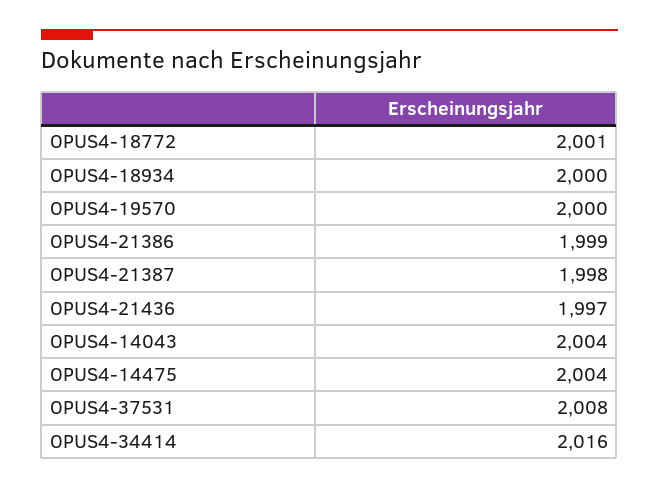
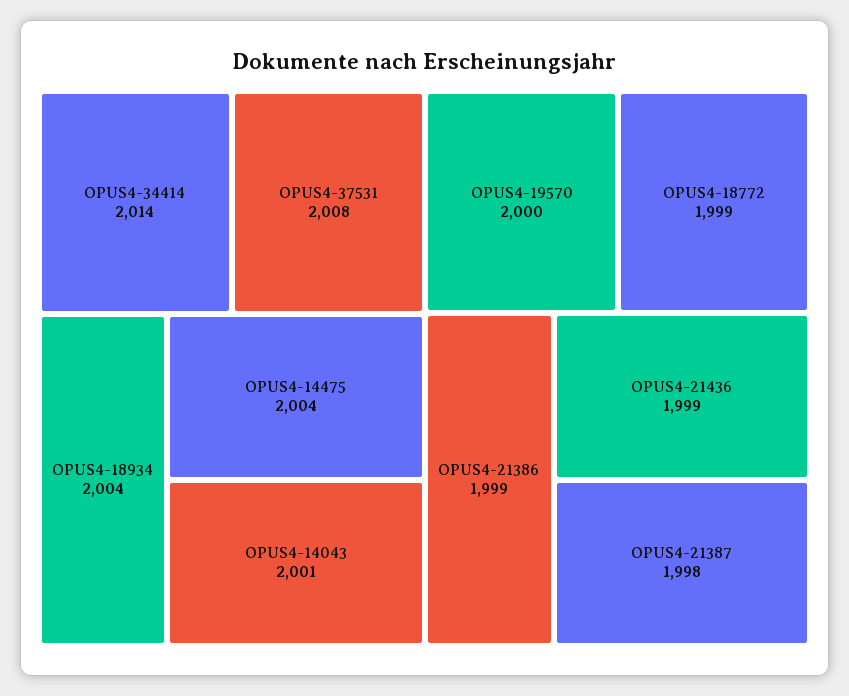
OPUS4-18772: 2001 -> 1999
OPUS4-18934: 2000 -> 2004
OPUS4-21436: 1997 -> 1999
OPUS4-14043: 2004 -> 2001
OPUS4-34414: 2016 -> 2014

